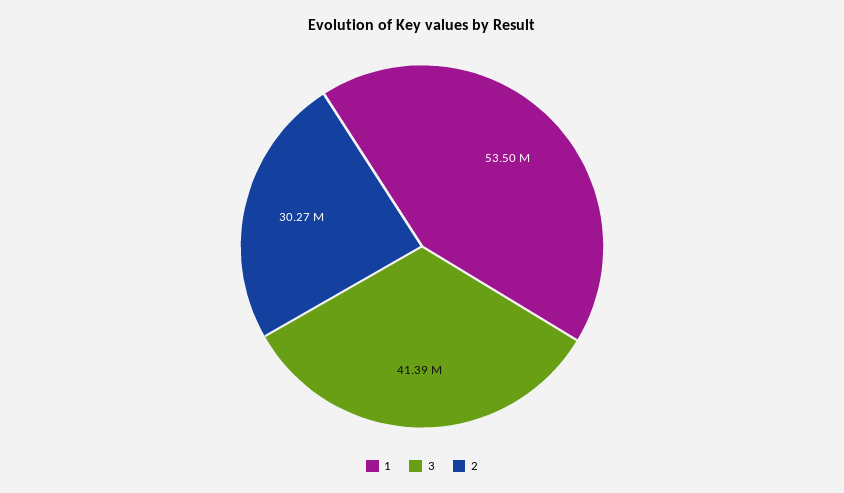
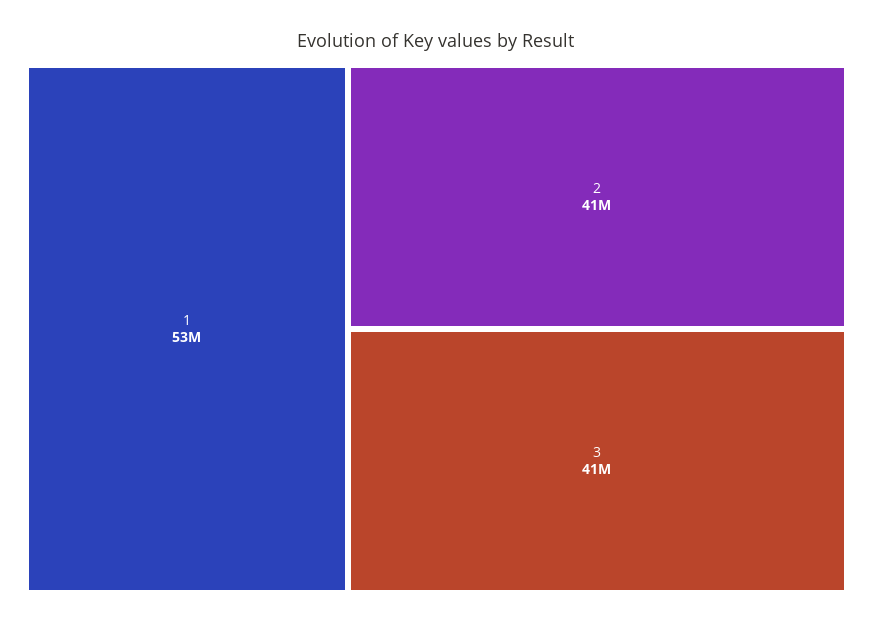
2: 30270000 -> 41000000

